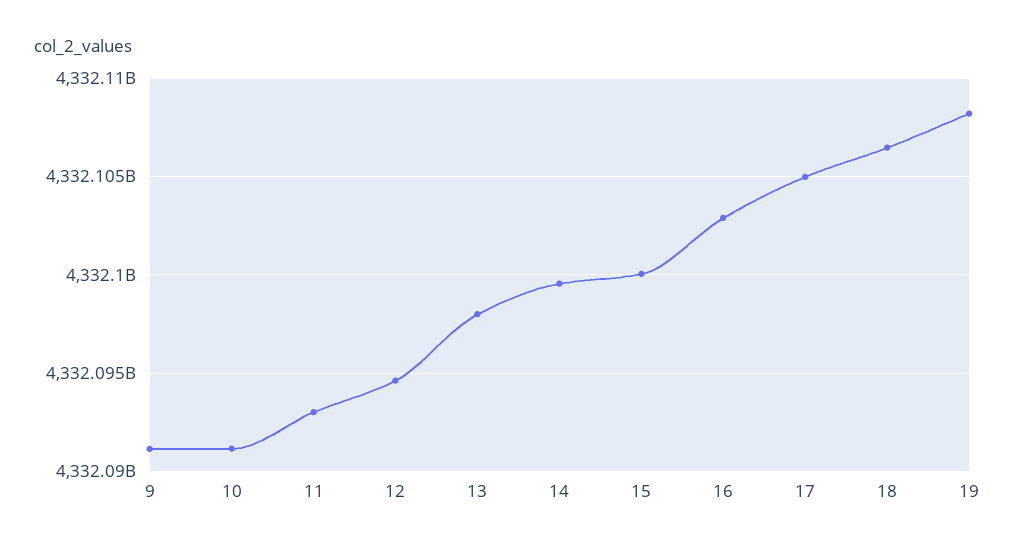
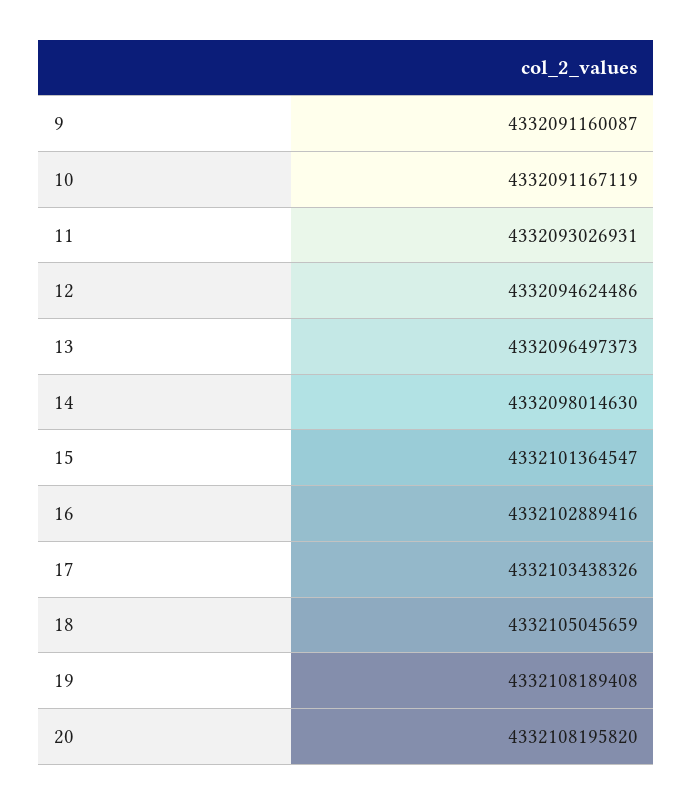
13: 4332098000000 -> 4332096497373
14: 4332099500000 -> 4332098014630
15: 4332100000000 -> 4332101364547
17: 4332105000000 -> 4332103438326
18: 4332106500000 -> 4332105045659
20: none -> 4332108195820

